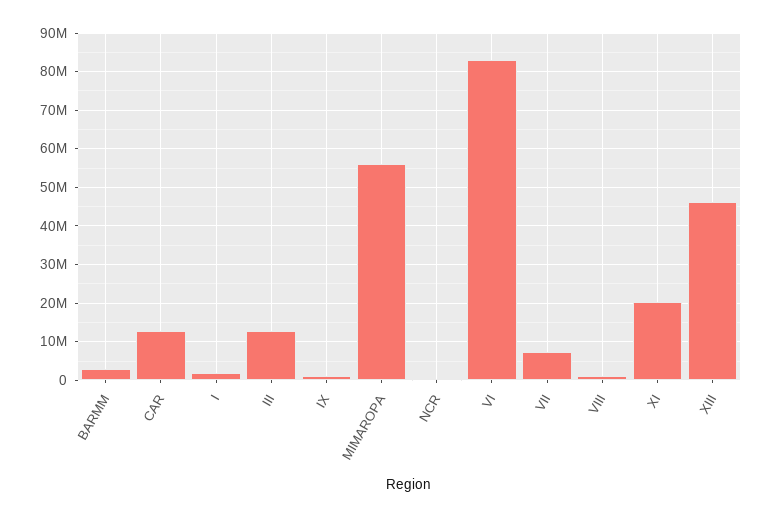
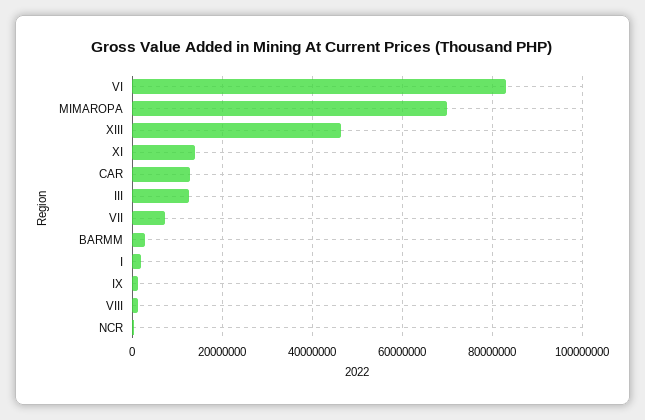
MIMAROPA: 56000000 -> 70000000
XI: 20000000 -> 14000000

